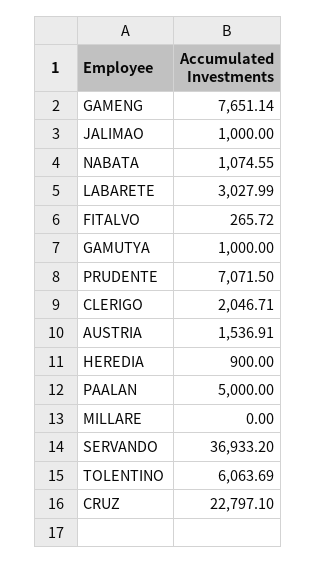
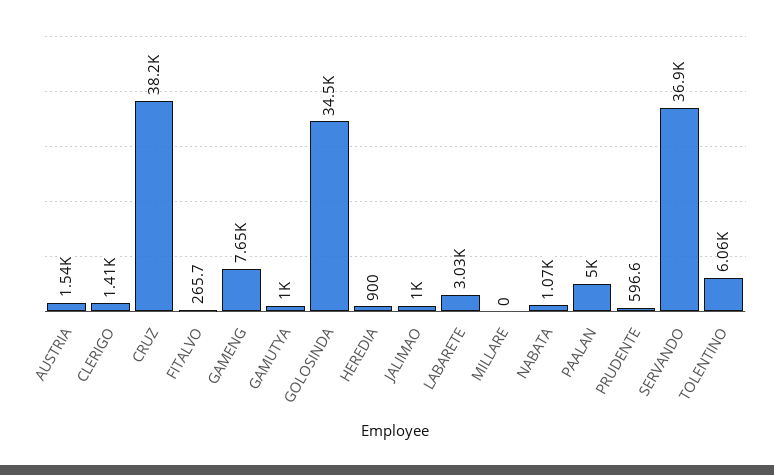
PRUDENTE: 7071.5 -> 596.6
CLERIGO: 2046.71 -> 1410
CRUZ: 22797.1 -> 38200
GOLOSINDA: none -> 34500

